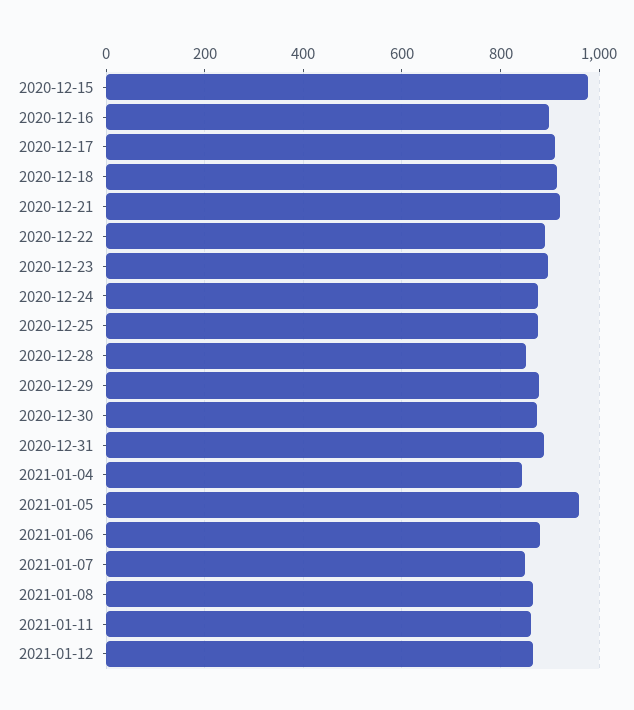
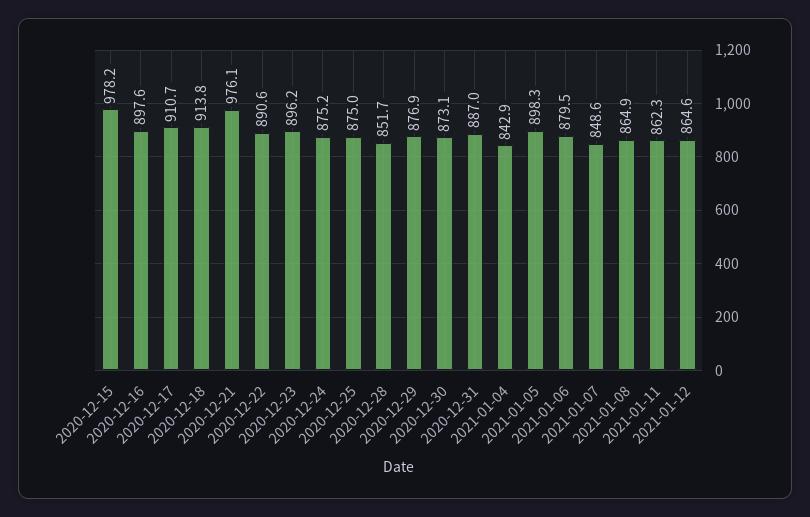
2020-12-21: 920 -> 976.1
2021-01-05: 960 -> 898.3

